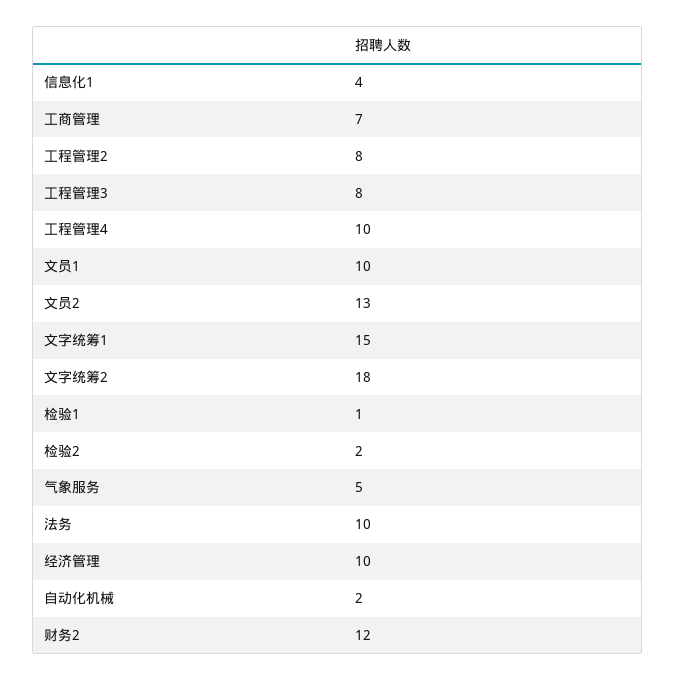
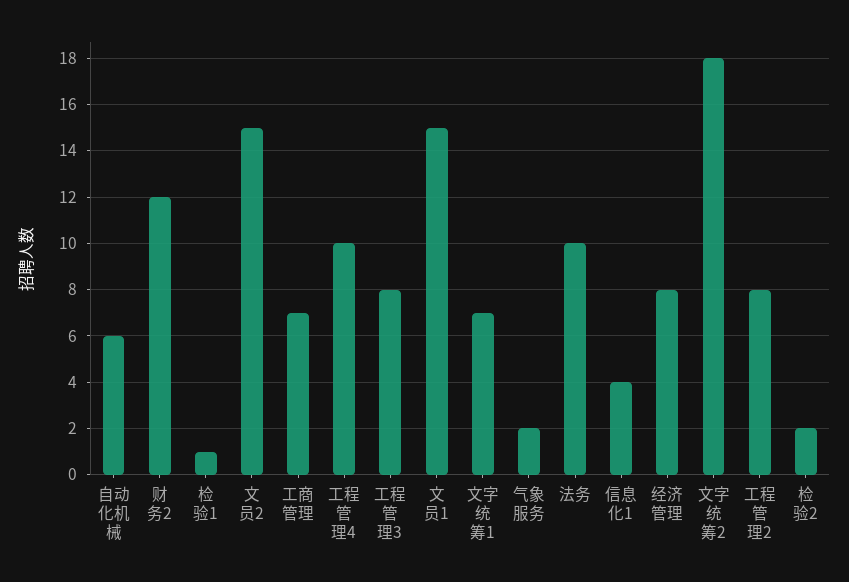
文员1: 10 -> 15
文员2: 13 -> 15
文字统筹1: 15 -> 7
气象服务: 5 -> 2
经济管理: 10 -> 8
自动化机械: 2 -> 6

